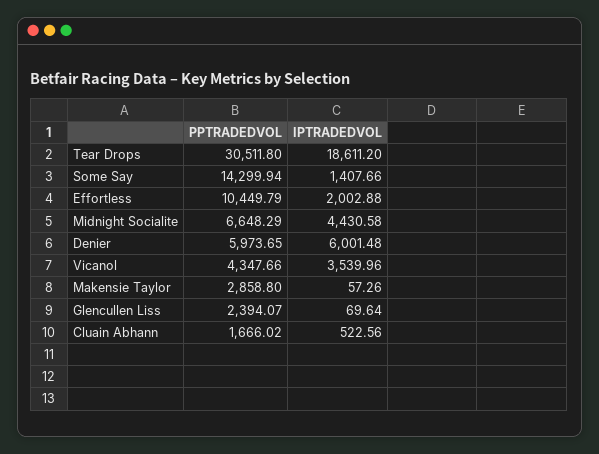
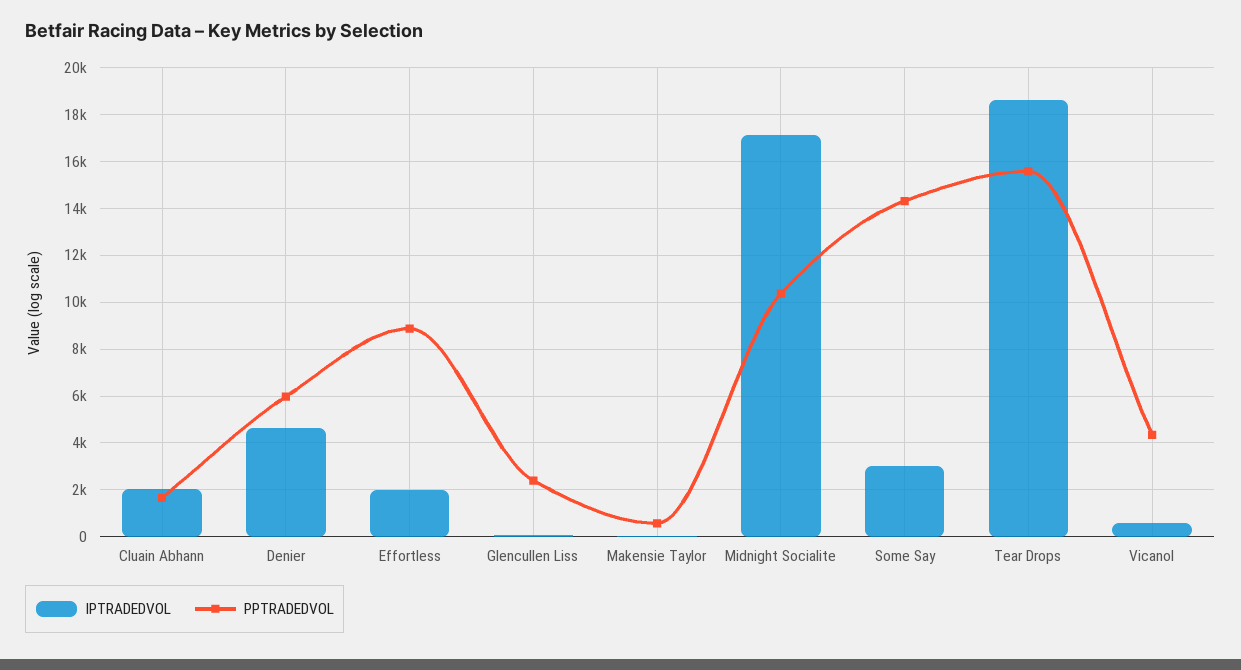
PPTRADEDVOL, Tear Drops: 30511.8 -> 15500
IPTRADEDVOL, Some Say: 1407.66 -> 3000
PPTRADEDVOL, Effortless: 10449.79 -> 9000
PPTRADEDVOL, Midnight Socialite: 6648.29 -> 10500
IPTRADEDVOL, Midnight Socialite: 4430.58 -> 17000
IPTRADEDVOL, Denier: 6001.48 -> 4500
IPTRADEDVOL, Vicanol: 3539.96 -> 500
PPTRADEDVOL, Makensie Taylor: 2858.8 -> 500
IPTRADEDVOL, Cluain Abhann: 522.56 -> 2000

